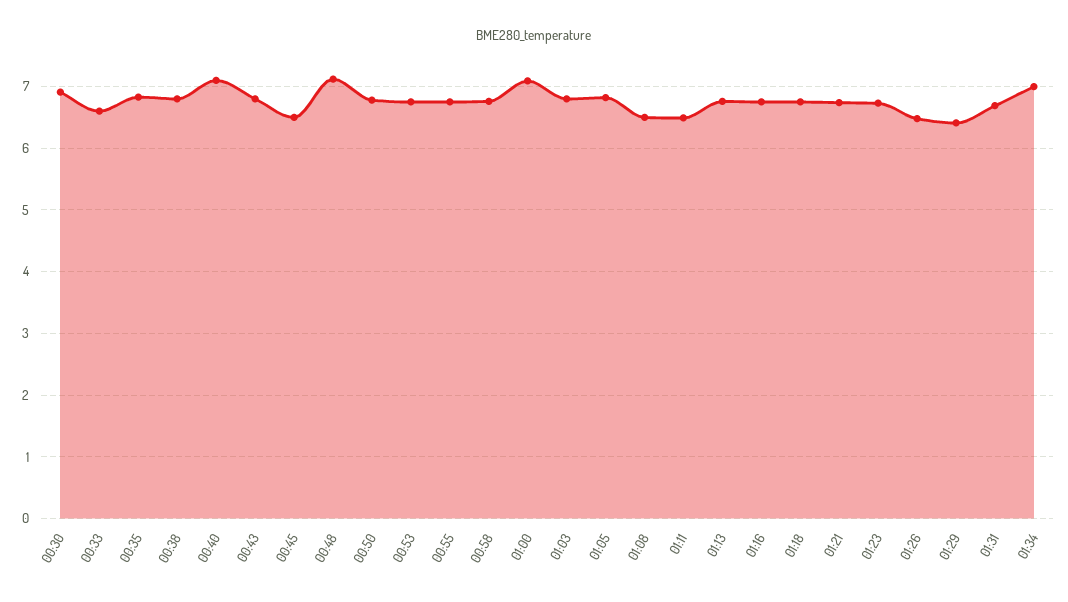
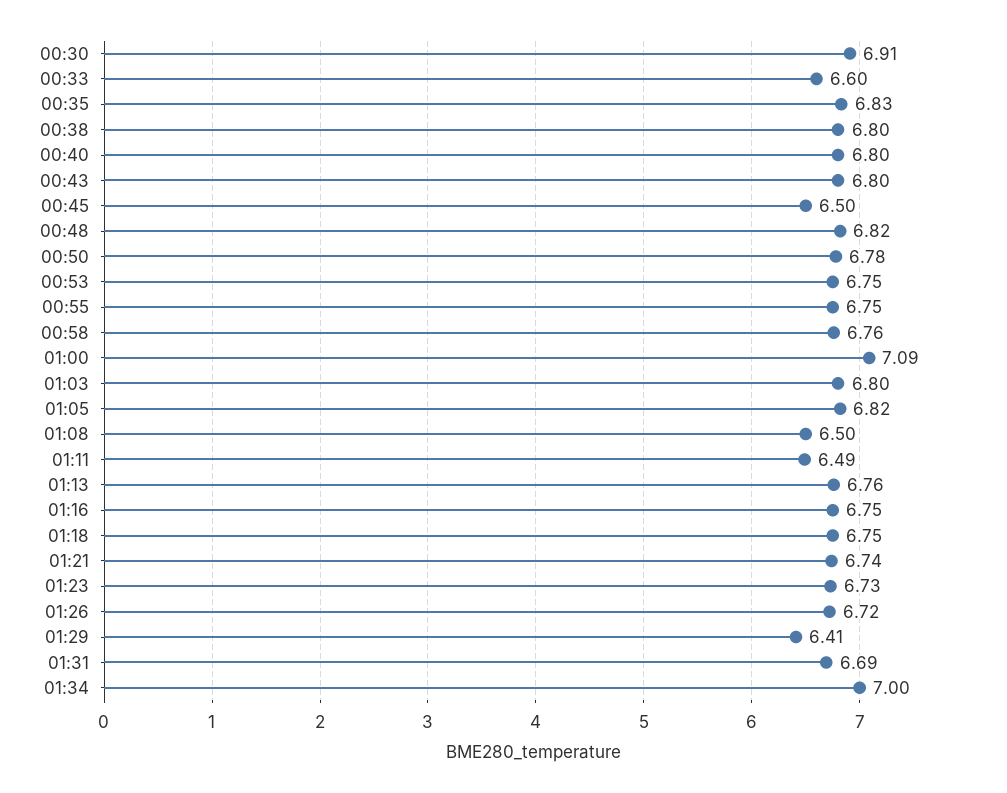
00:40: 7.1 -> 6.8
00:48: 7.1 -> 6.82
01:26: 6.5 -> 6.72

